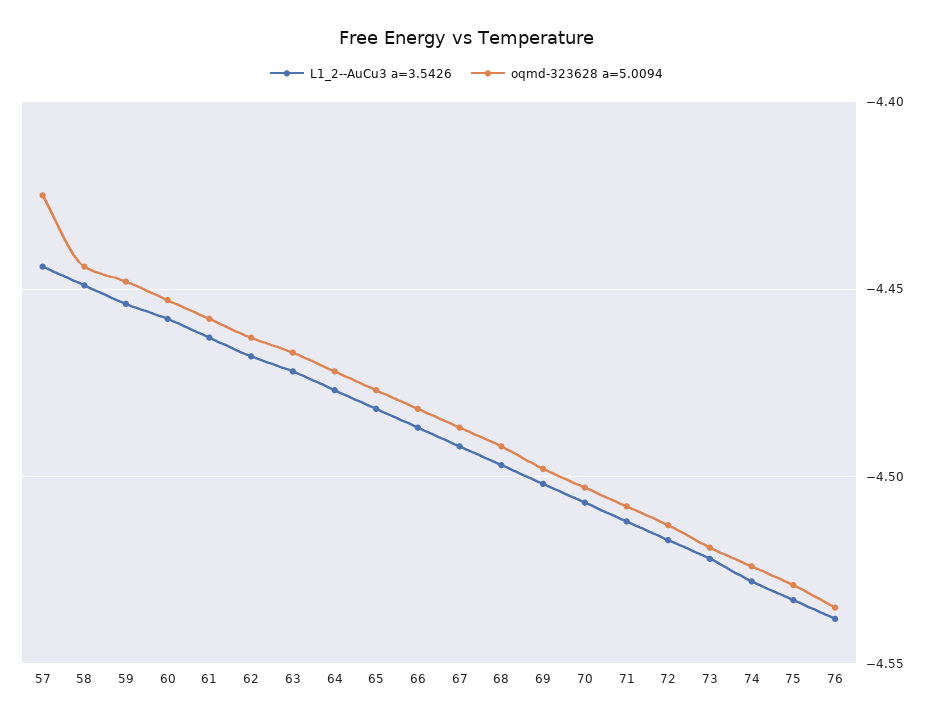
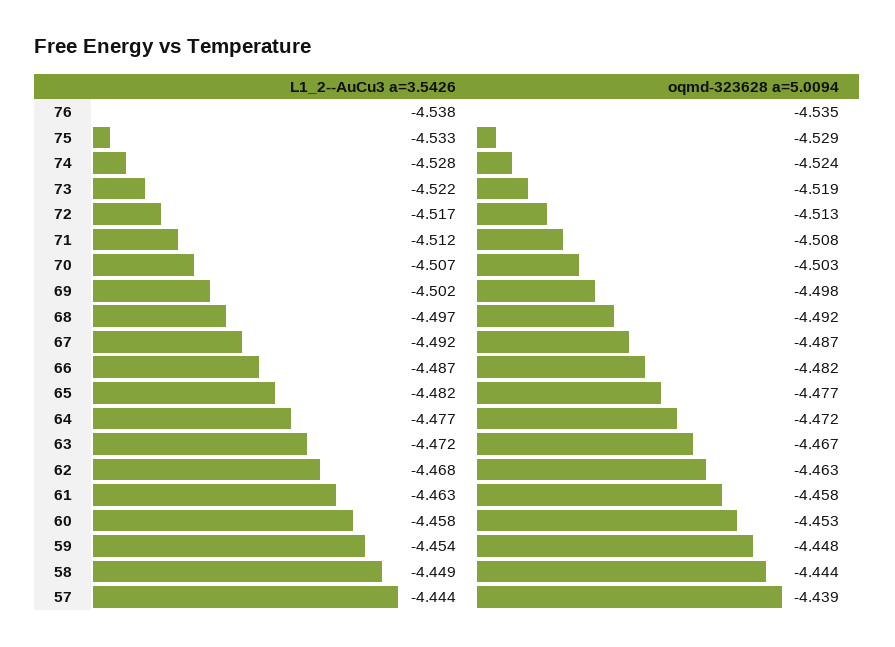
oqmd-323628 a=5.0094, 57: -4.425 -> -4.439

